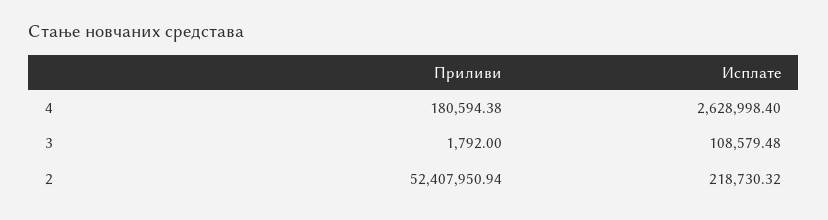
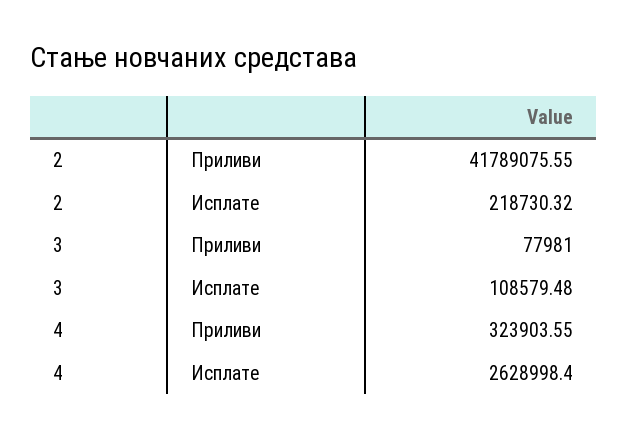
Приливи, 4: 180594.38 -> 323903.55
Приливи, 3: 1792 -> 77981
Приливи, 2: 52407950.94 -> 41789075.55

